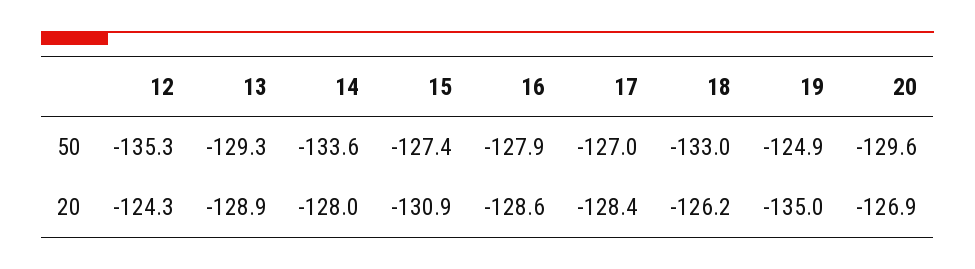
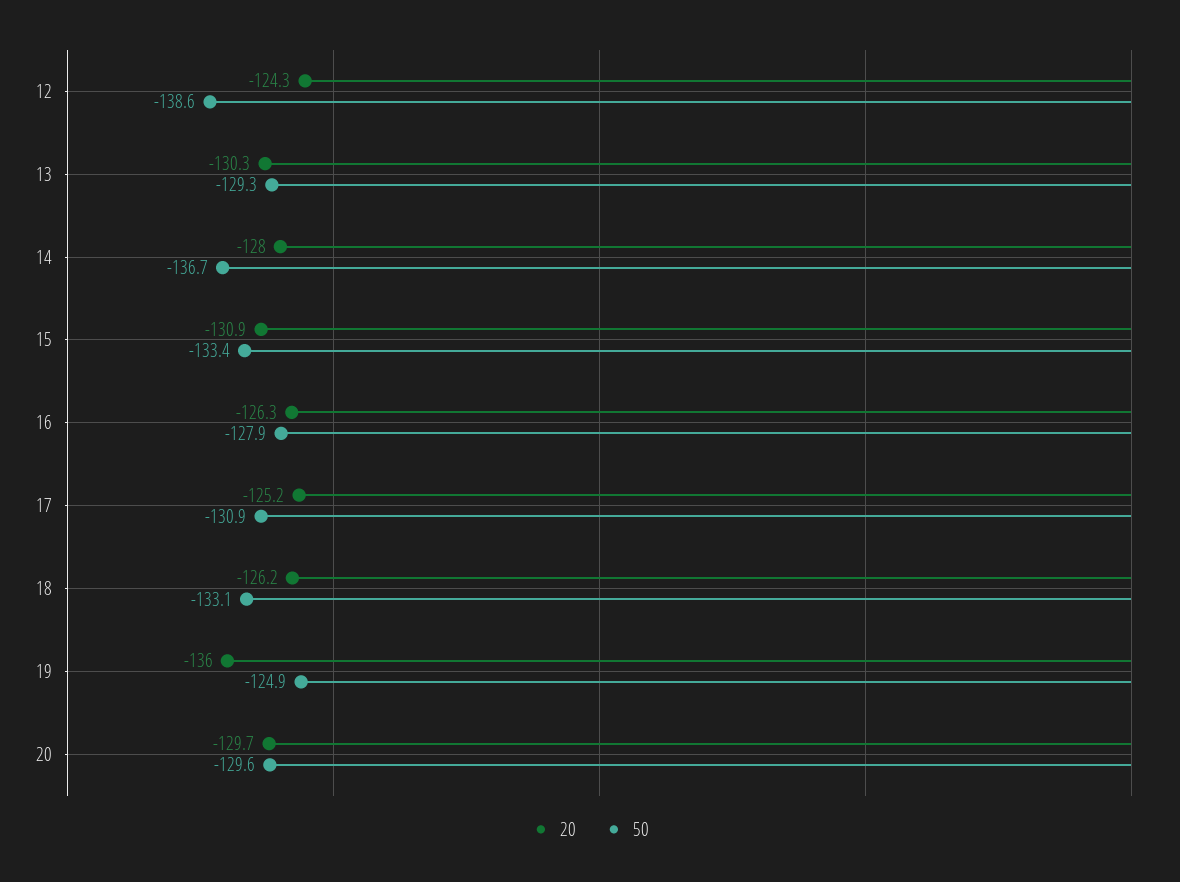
50, 12: -135.3 -> -138.6
50, 14: -133.6 -> -136.7
50, 15: -127.4 -> -133.4
50, 17: -127 -> -130.9
50, 18: -133 -> -133.1
20, 13: -128.9 -> -130.3
20, 16: -128.6 -> -126.3
20, 17: -128.4 -> -125.2
20, 19: -135 -> -136
20, 20: -126.9 -> -129.7

